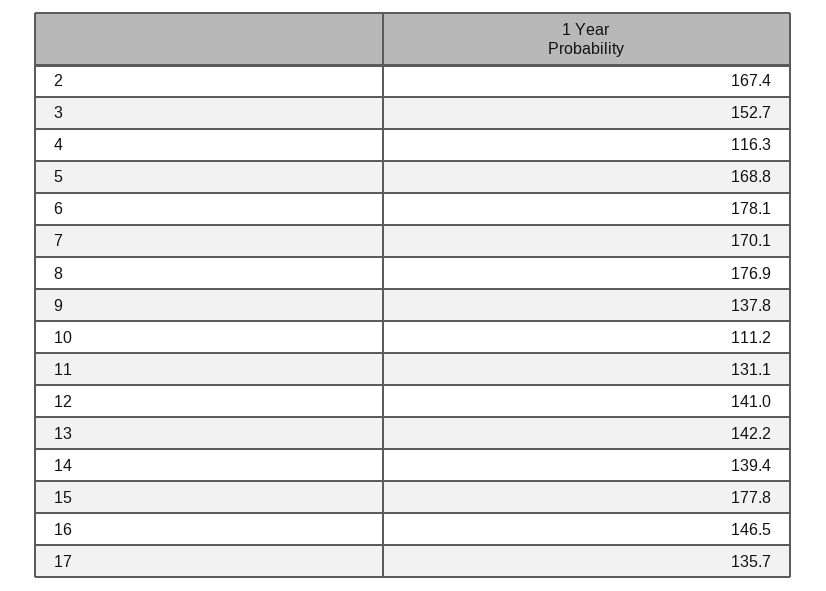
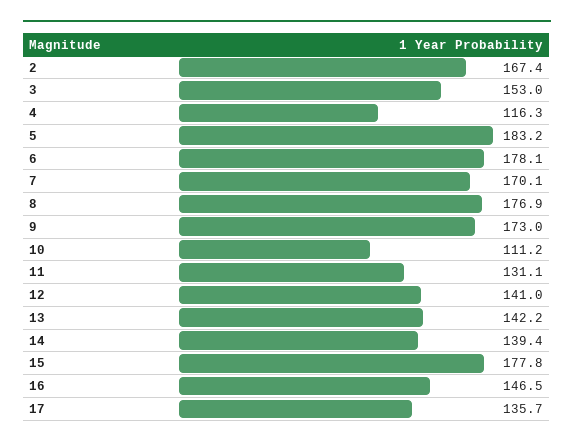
3: 152.7 -> 153
5: 168.8 -> 183.2
9: 137.8 -> 173

